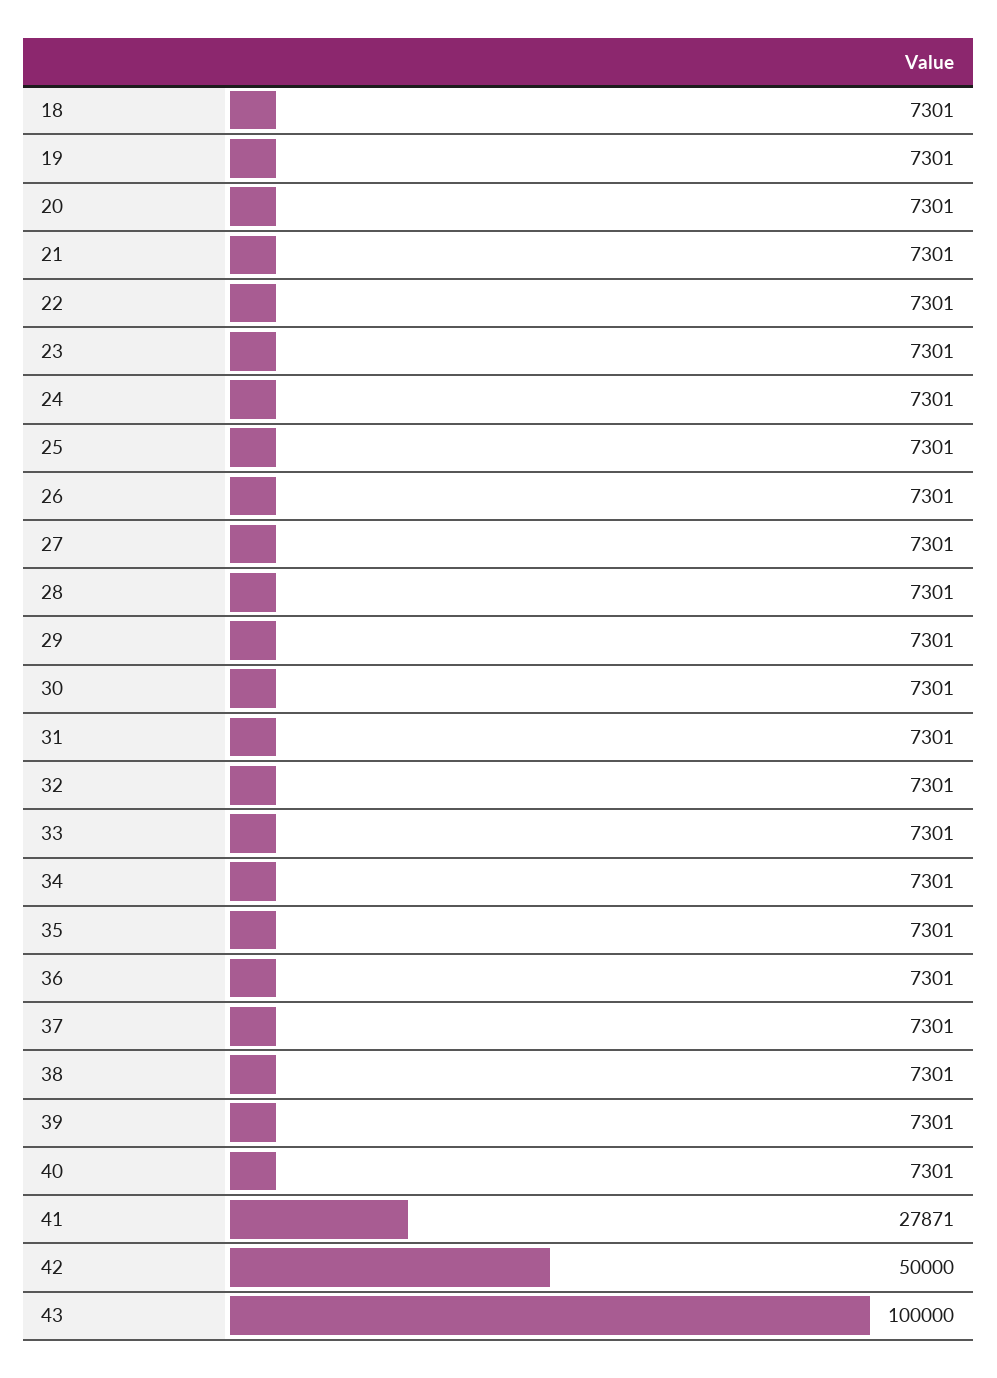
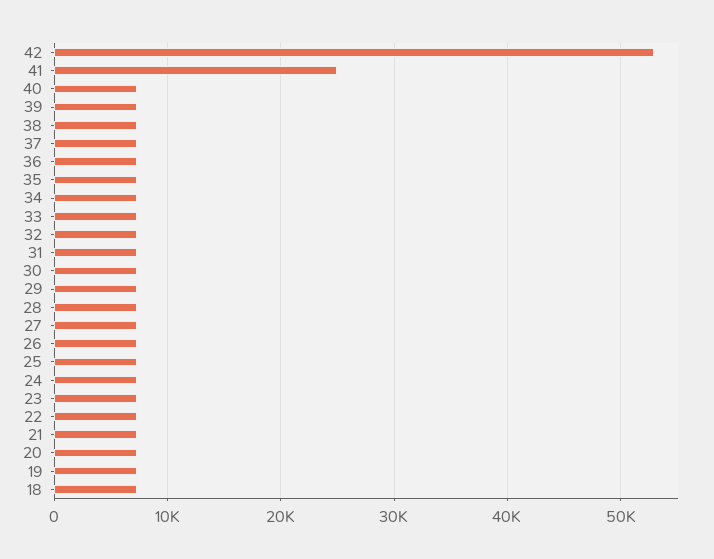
41: 27871 -> 25000
42: 50000 -> 53000
43: 100000 -> none

